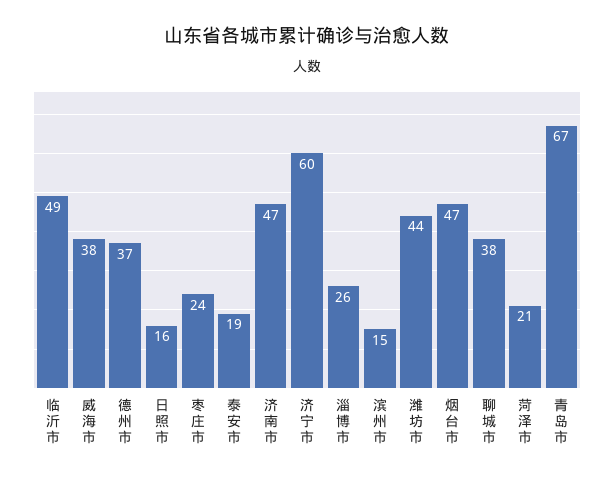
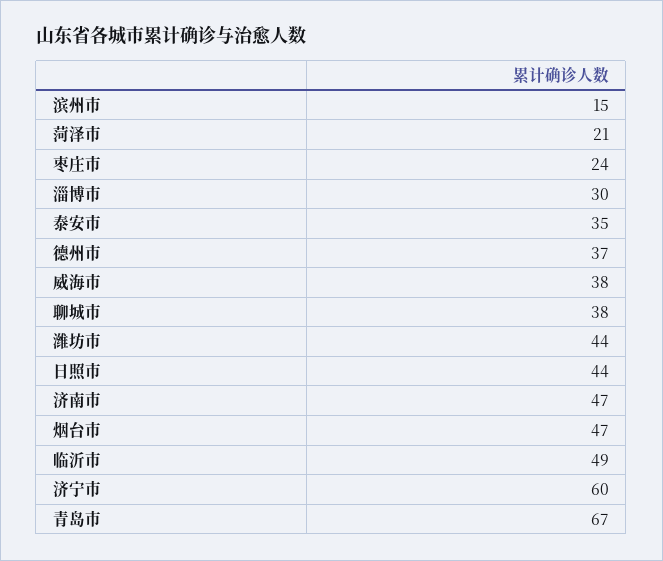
日照市: 16 -> 44
泰安市: 19 -> 35
淄博市: 26 -> 30

